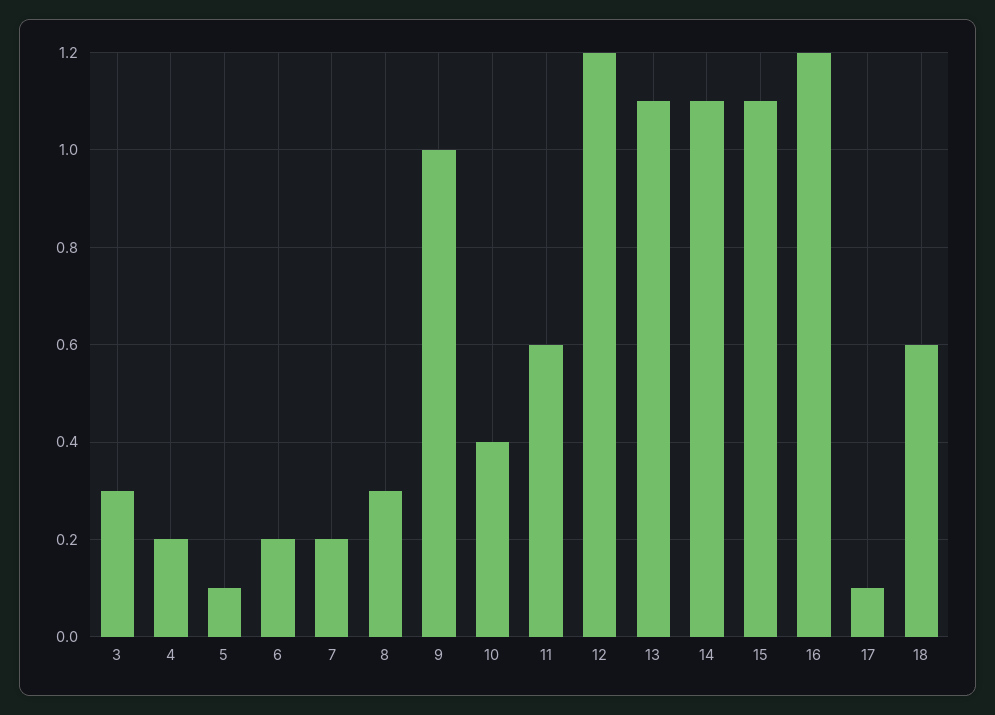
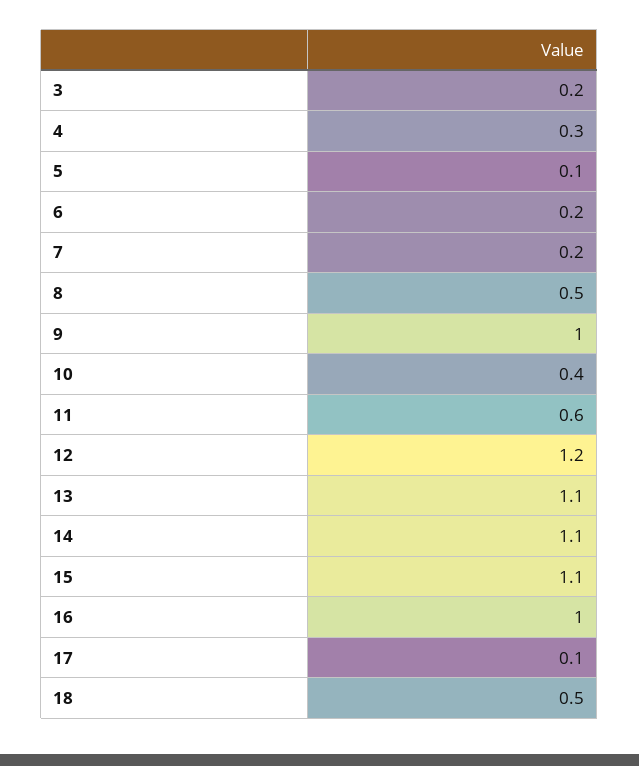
3: 0.3 -> 0.2
4: 0.2 -> 0.3
8: 0.3 -> 0.5
16: 1.2 -> 1
18: 0.6 -> 0.5

